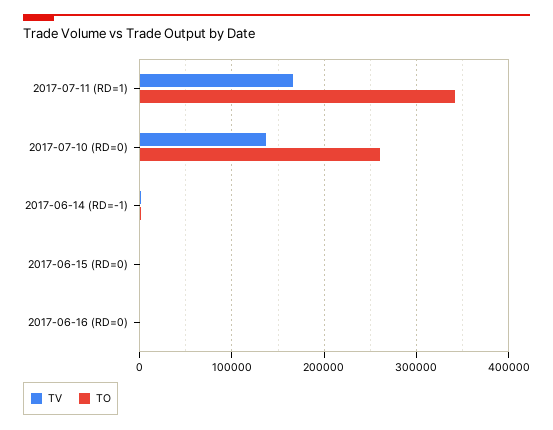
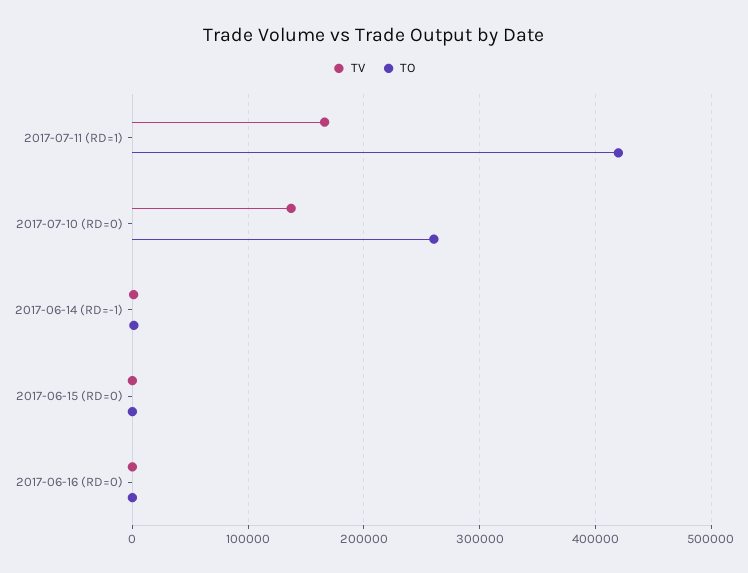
TO, 2017-07-11 (RD=1): 340000 -> 420000

